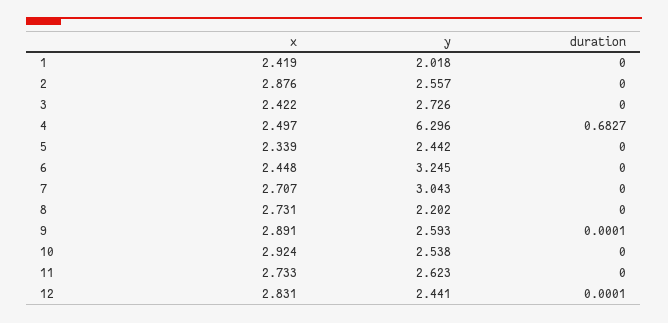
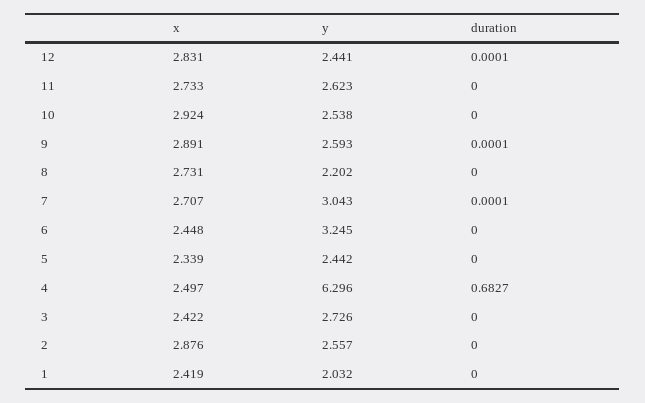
y, 1: 2.018 -> 2.032
duration, 7: 0 -> 0.0001

